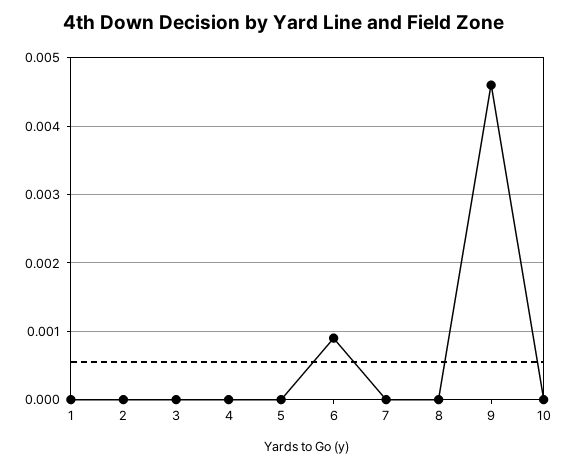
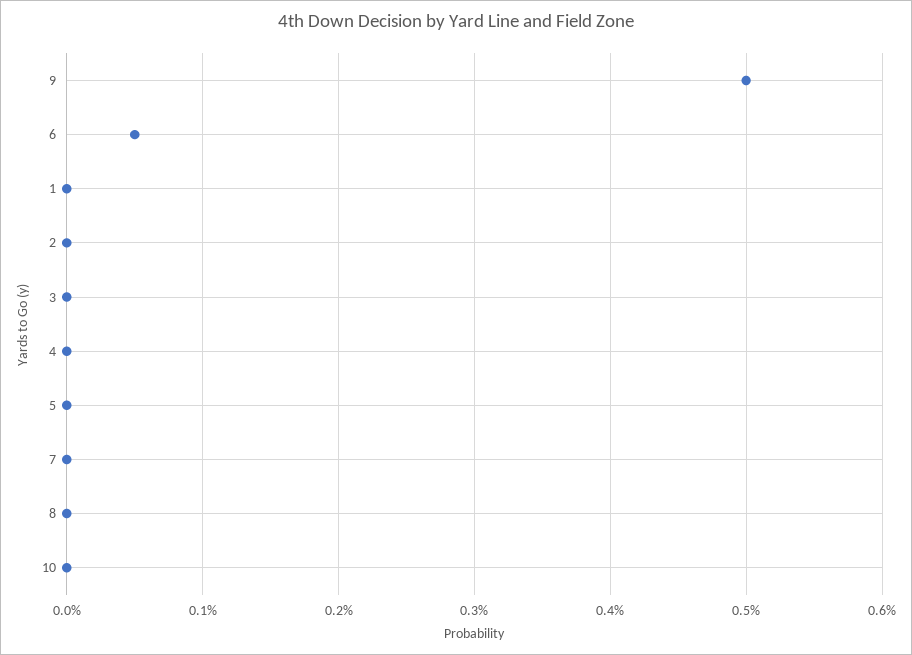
6: 0.0009 -> 0.0005
9: 0.0046 -> 0.005

